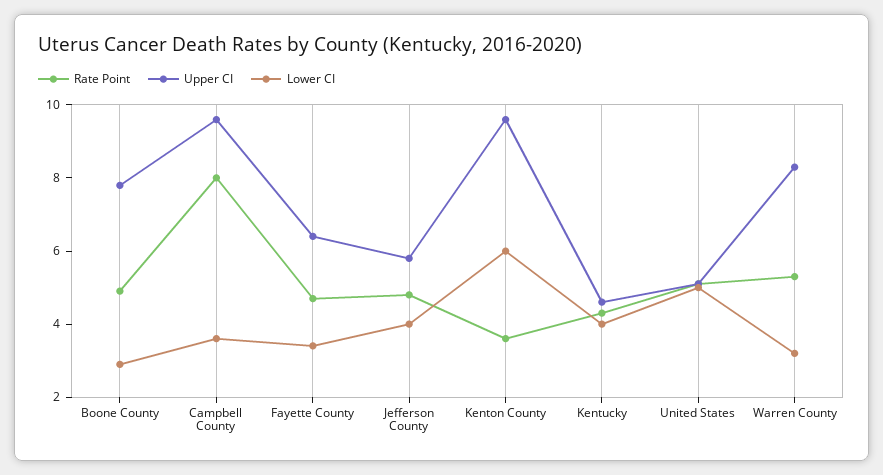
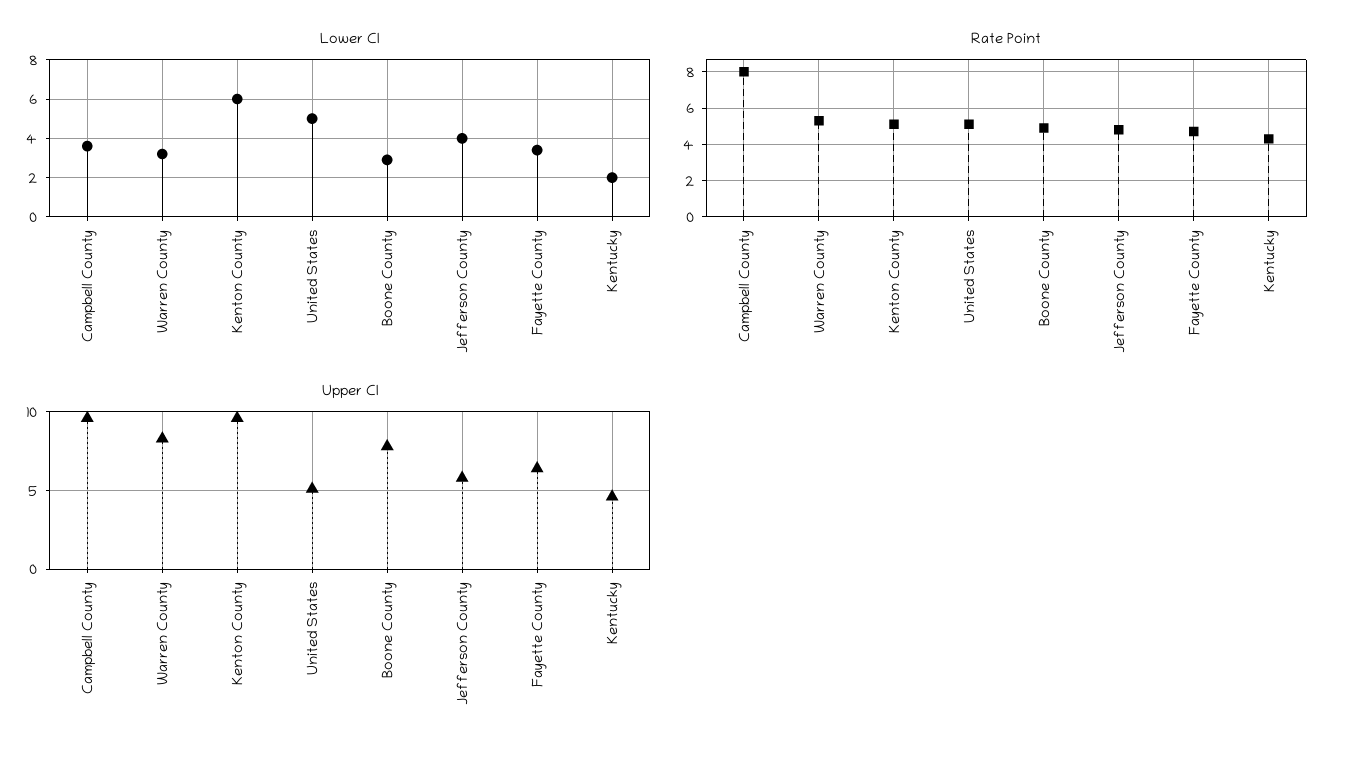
Rate Point, Kenton County: 3.5 -> 5
Lower CI, Kentucky: 4 -> 2

